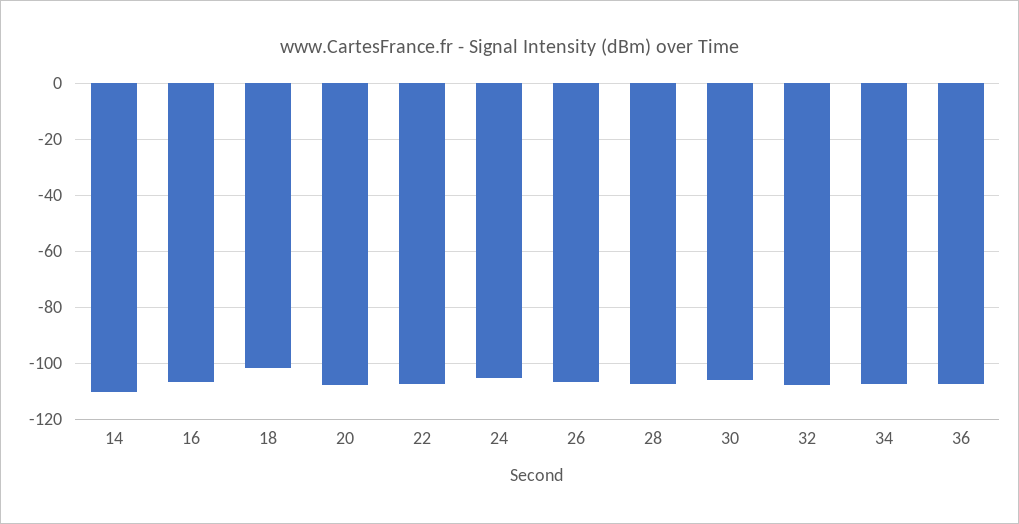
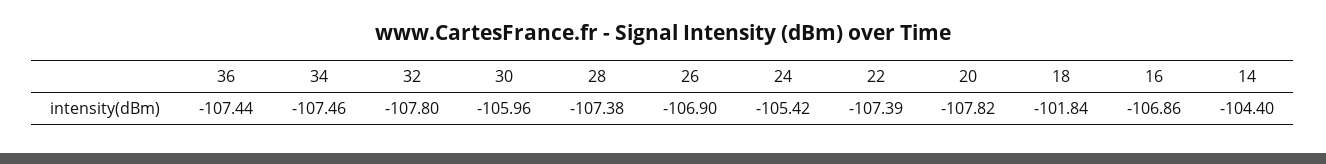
14: -110 -> -104.4

